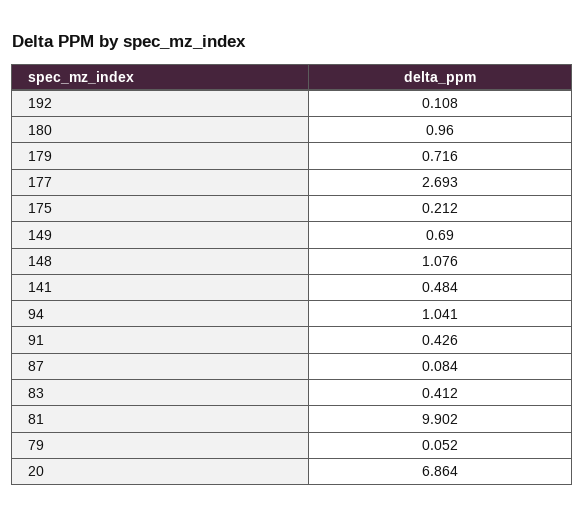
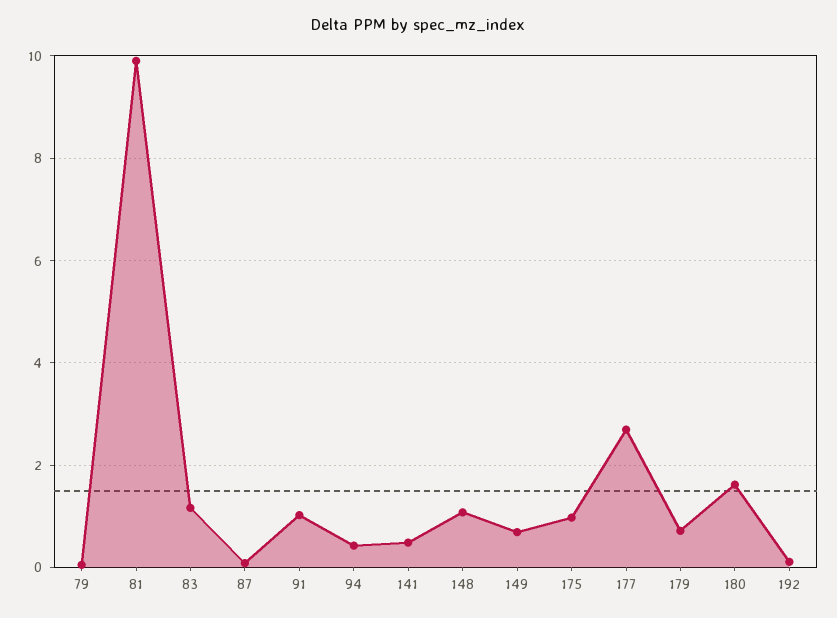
180: 0.96 -> 1.6
175: 0.212 -> 1
94: 1.041 -> 0.4
91: 0.426 -> 1
83: 0.412 -> 1.2
20: 6.864 -> none

